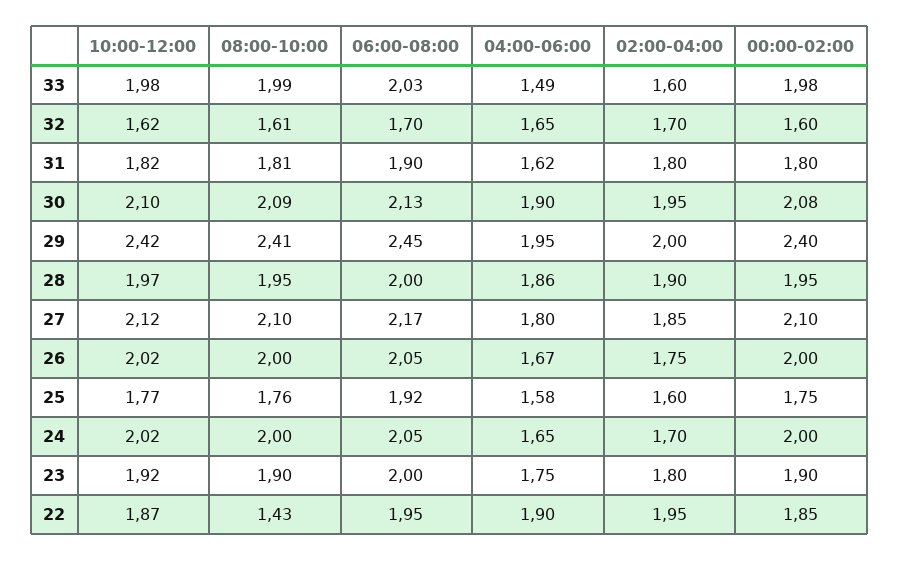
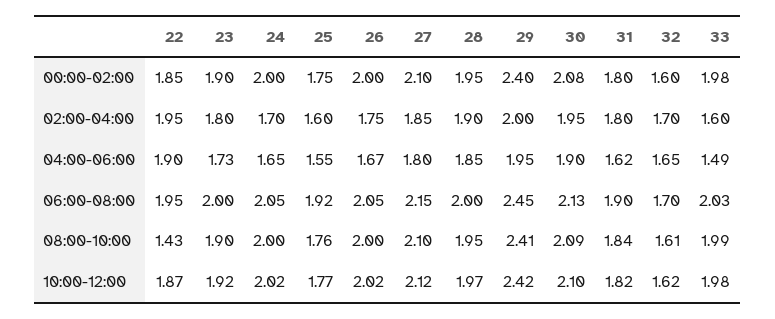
08:00-10:00, 31: 1.81 -> 1.84
04:00-06:00, 28: 1.86 -> 1.85
06:00-08:00, 27: 2.17 -> 2.15
04:00-06:00, 25: 1.58 -> 1.55
04:00-06:00, 23: 1.75 -> 1.73

